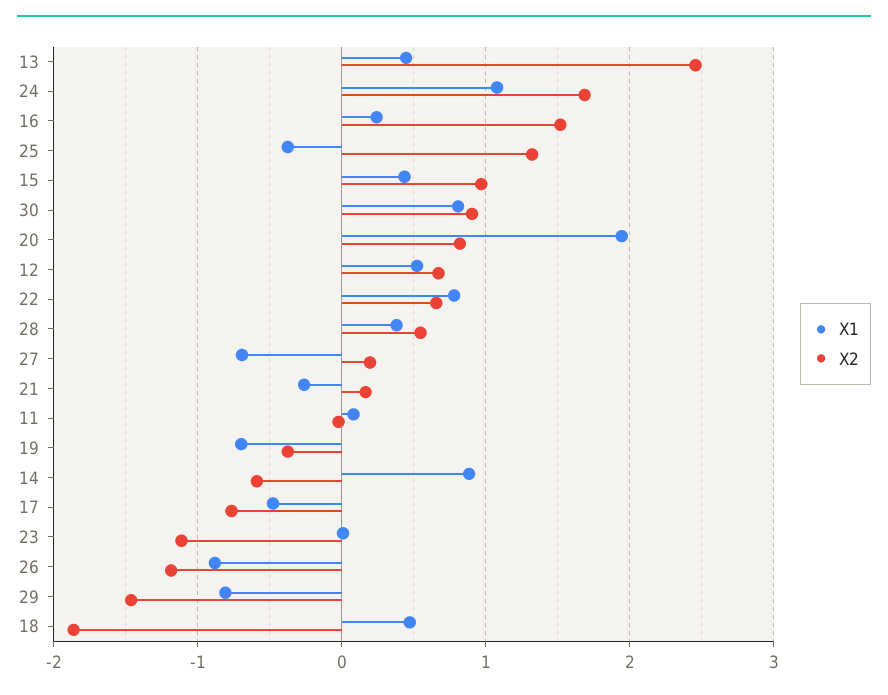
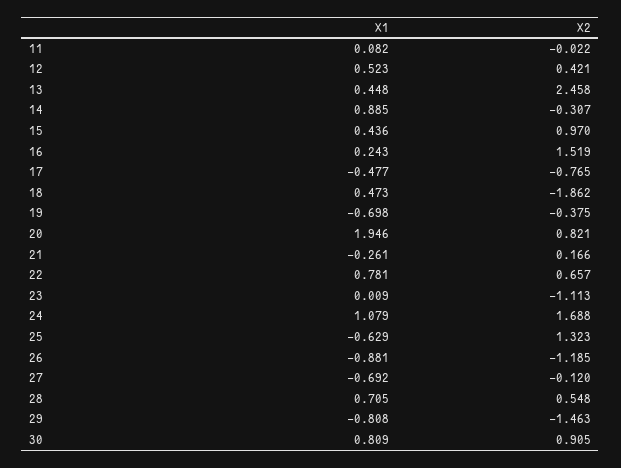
X1, 25: -0.4 -> -0.629
X2, 12: 0.7 -> 0.421
X1, 28: 0.4 -> 0.705
X2, 27: 0.2 -> -0.12
X2, 14: -0.6 -> -0.307

